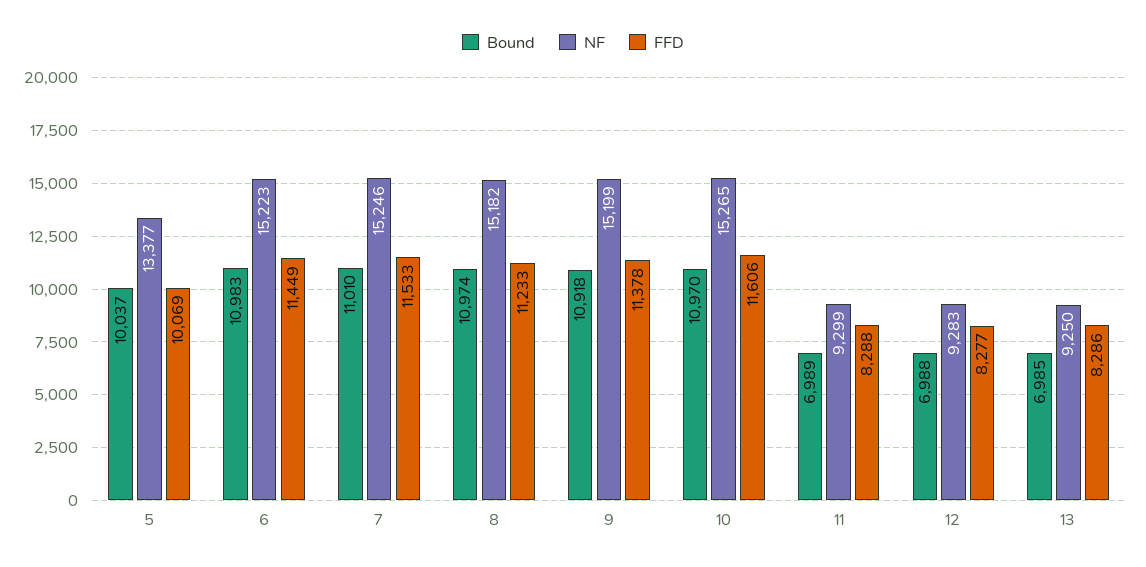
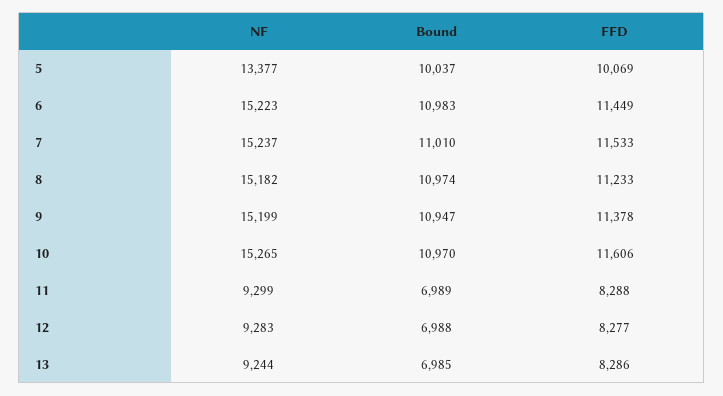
NF, 7: 15246 -> 15237
Bound, 9: 10918 -> 10947
NF, 13: 9250 -> 9244

